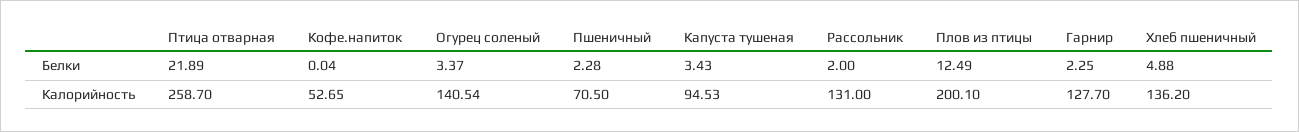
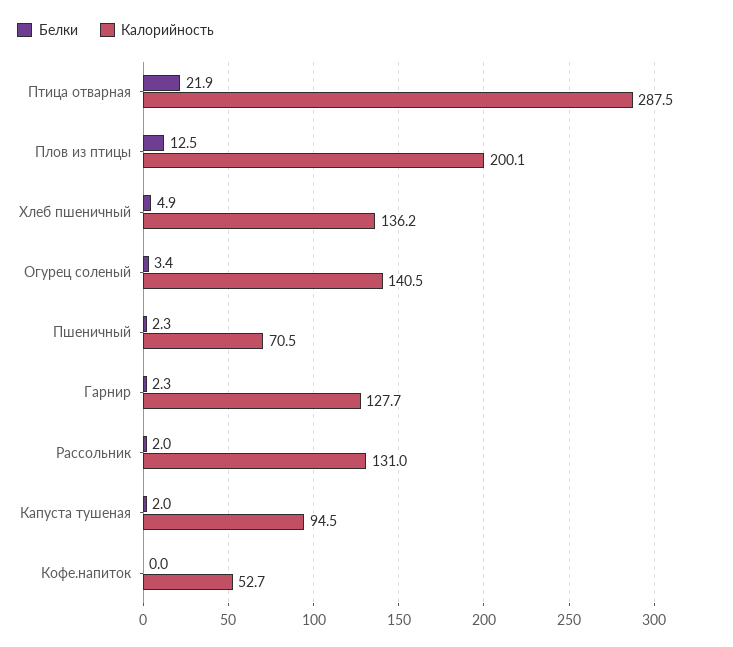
Белки, Капуста тушеная: 3.43 -> 2
Калорийность, Птица отварная: 258.7 -> 287.5

